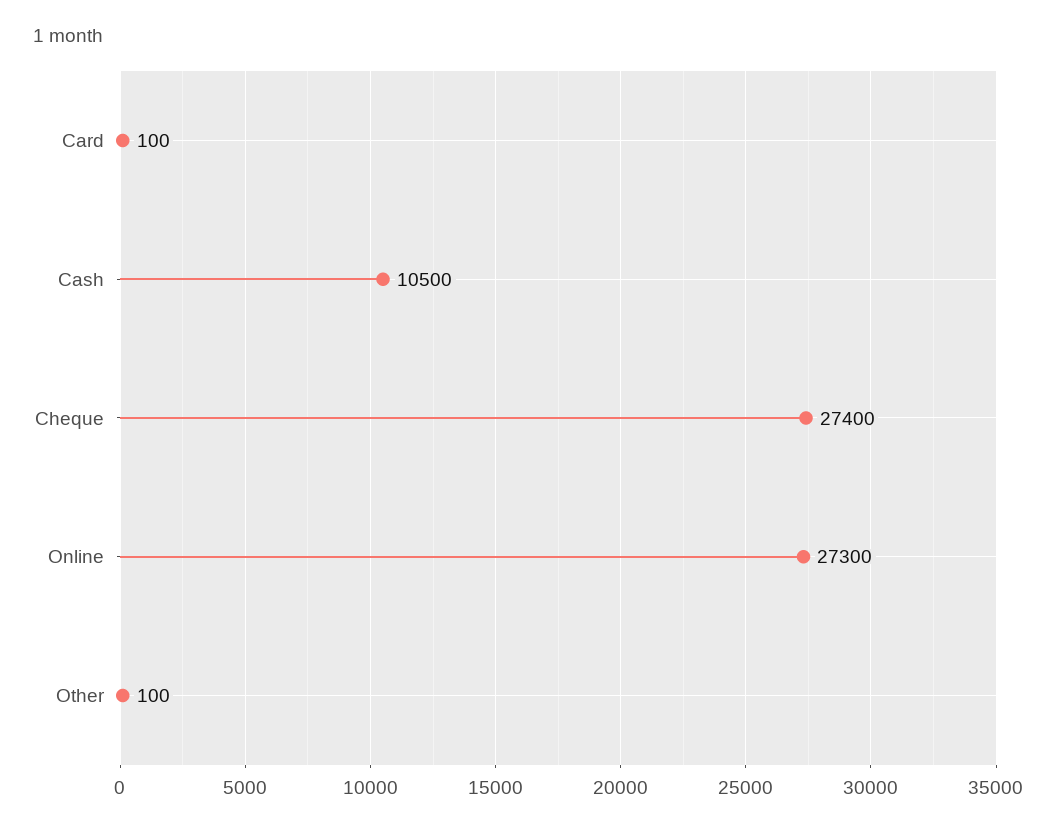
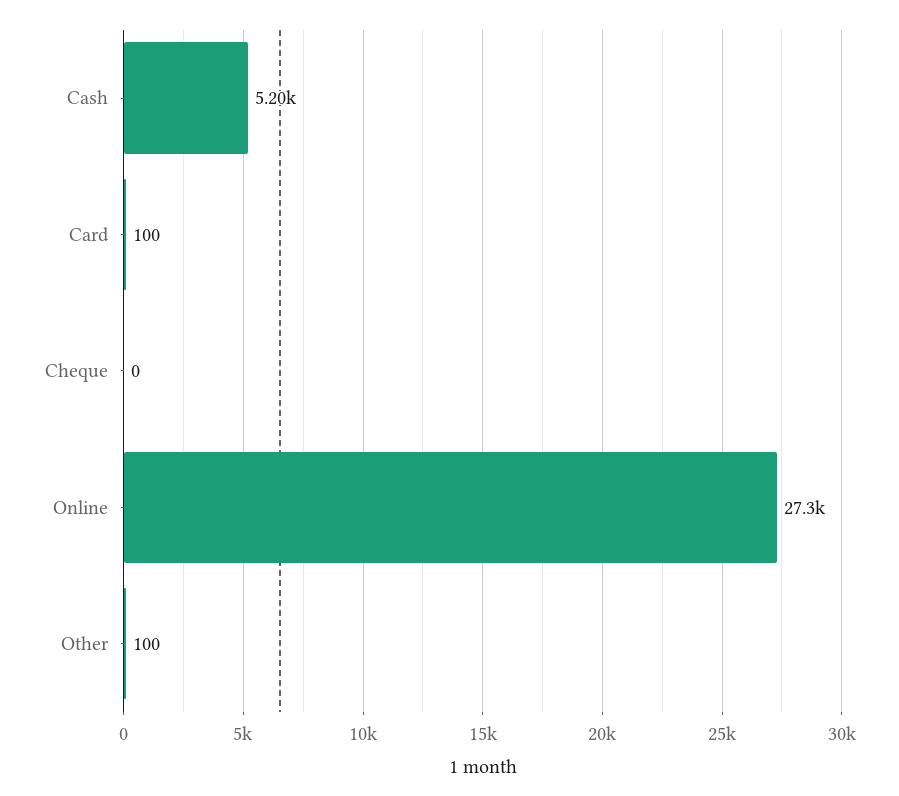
Cash: 10500 -> 5200
Cheque: 27400 -> 0

